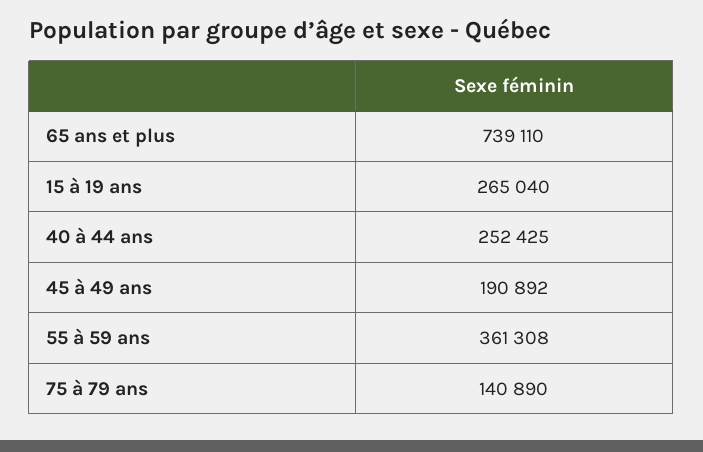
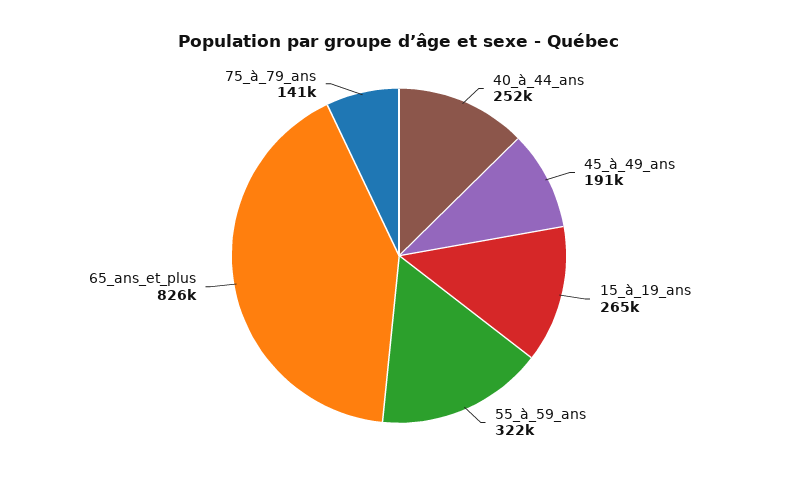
65 ans et plus: 739110 -> 826000
55 à 59 ans: 361308 -> 322000

